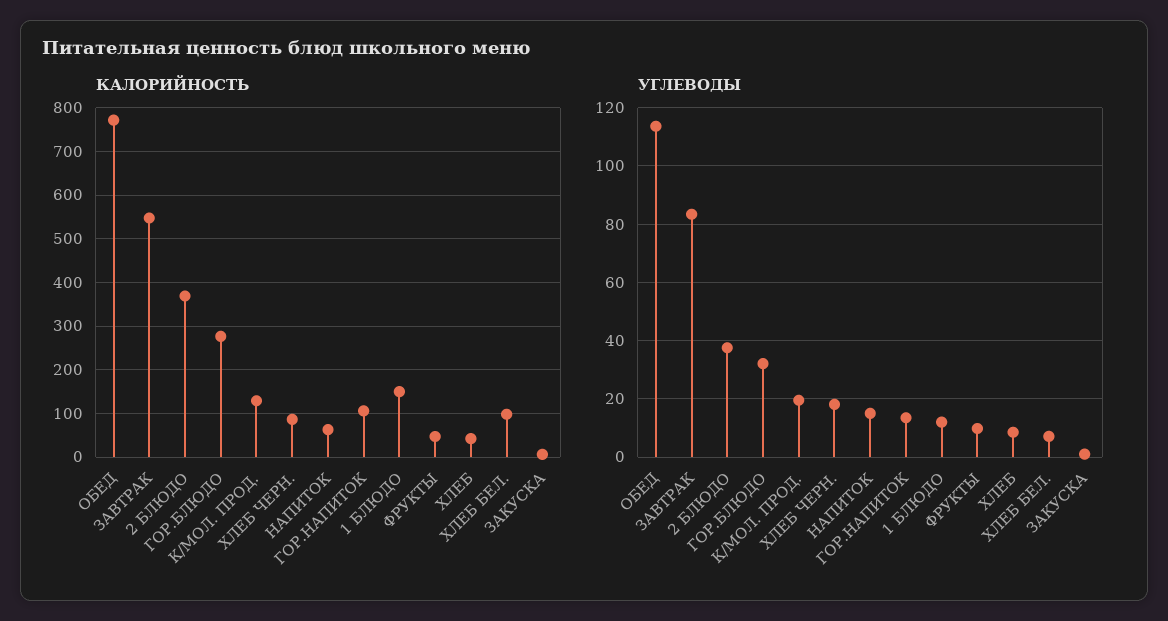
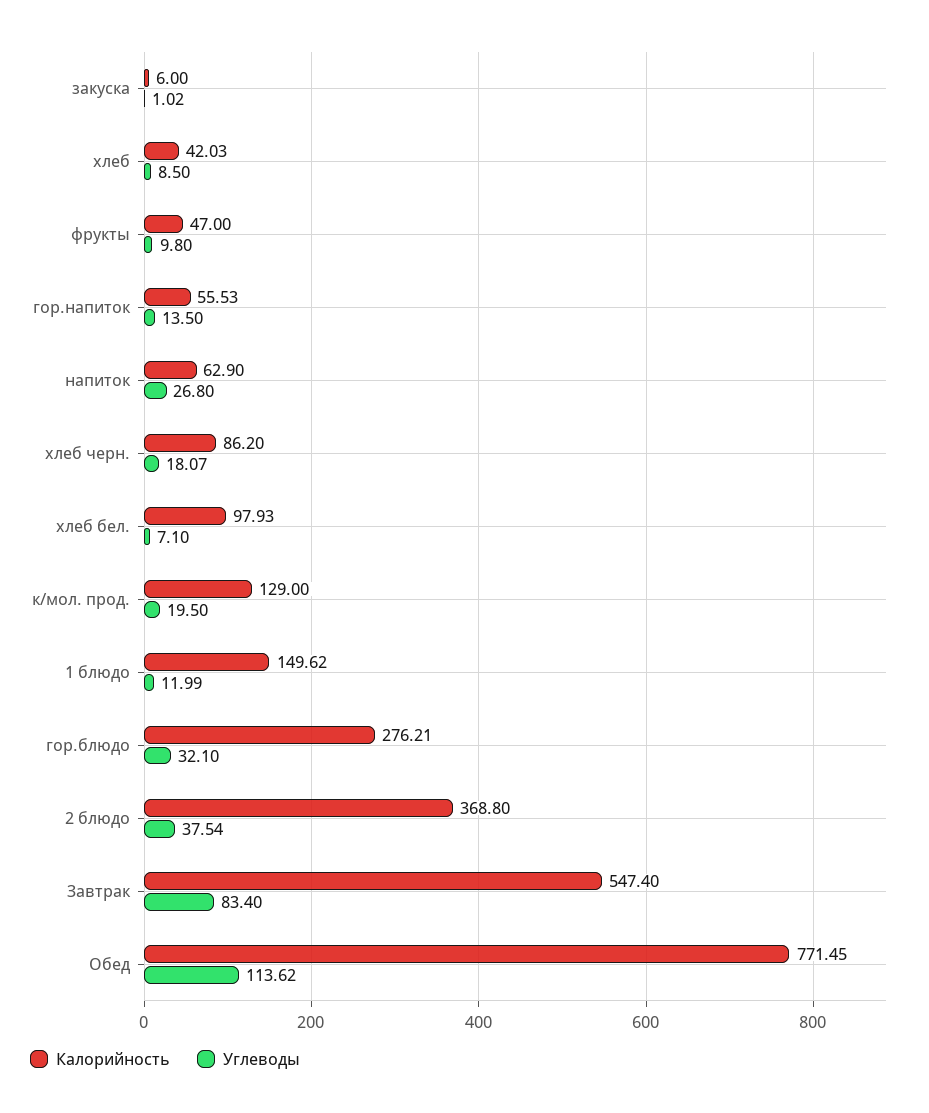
КАЛОРИЙНОСТЬ, ГОР.НАПИТОК: 100 -> 55.53
УГЛЕВОДЫ, НАПИТОК: 15 -> 26.8

